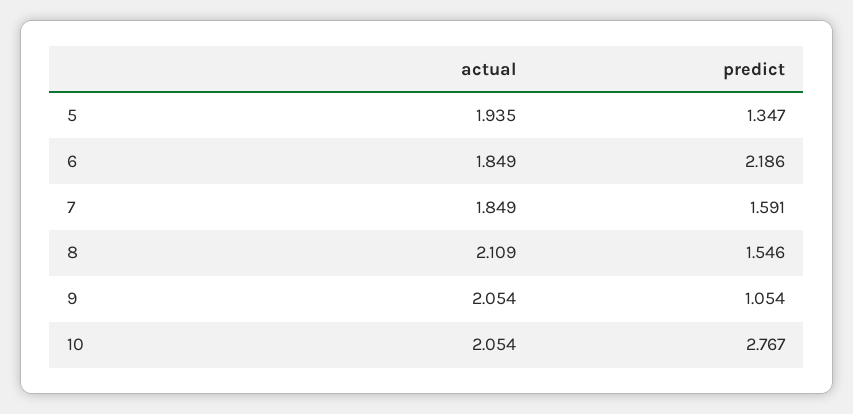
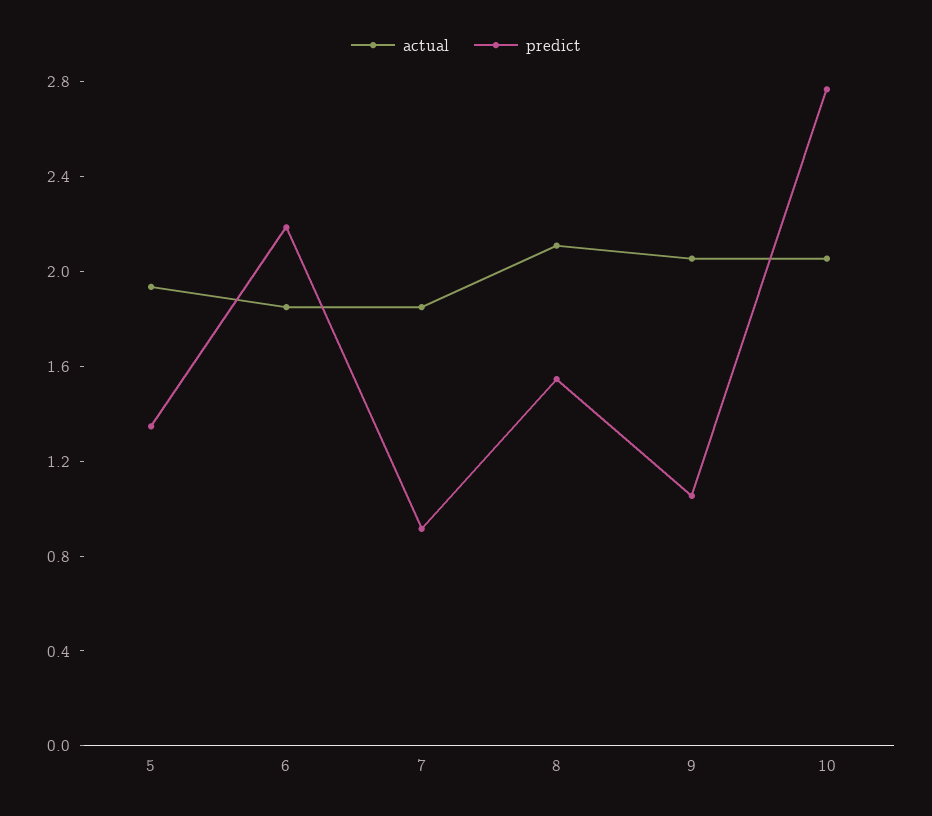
predict, 7: 1.591 -> 0.9

